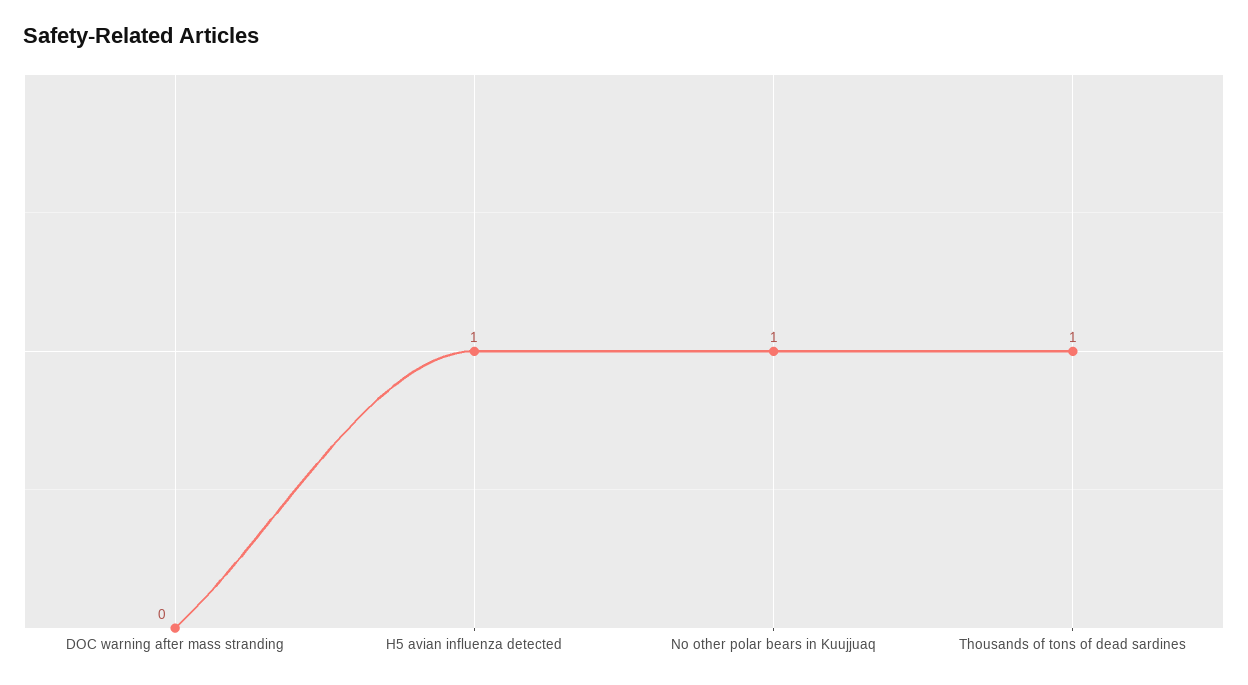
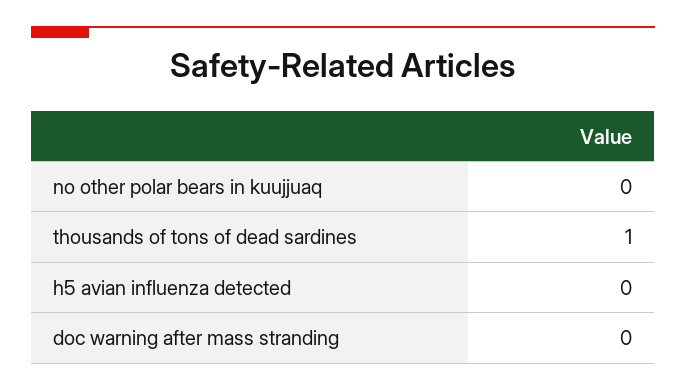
H5 avian influenza detected: 1 -> 0
No other polar bears in Kuujjuaq: 1 -> 0

